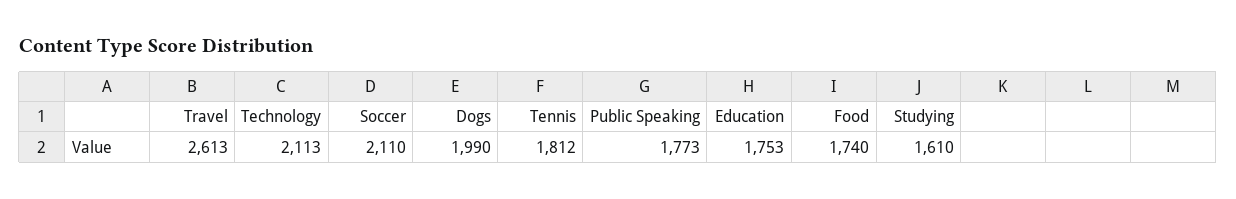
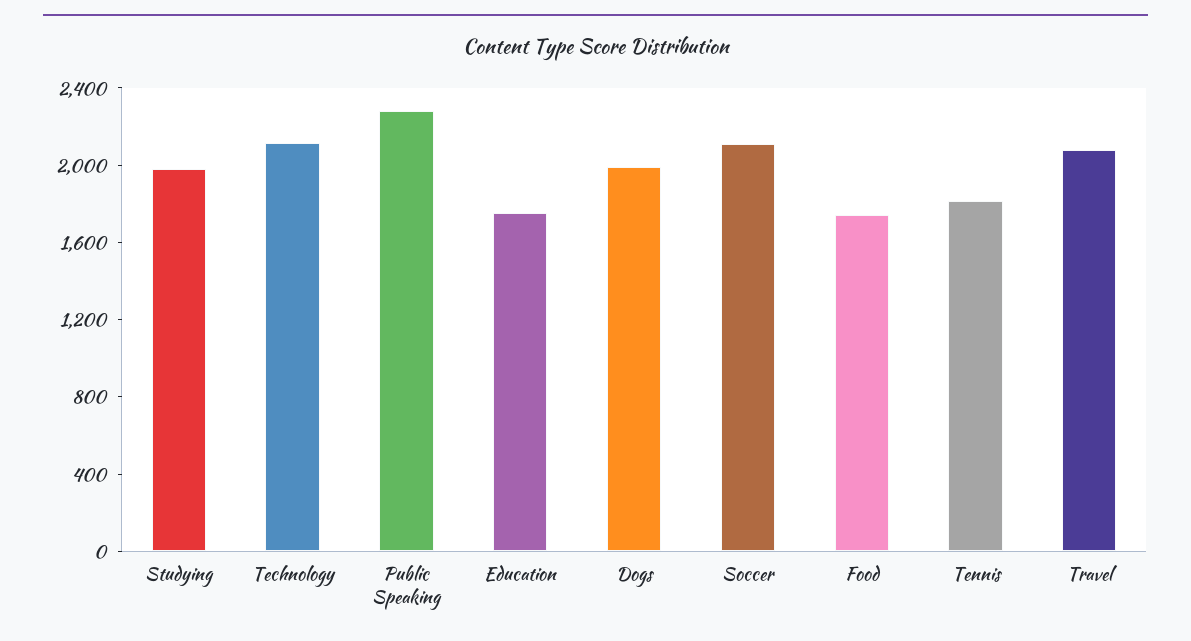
Travel: 2613 -> 2100
Public Speaking: 1773 -> 2300
Studying: 1610 -> 2000

